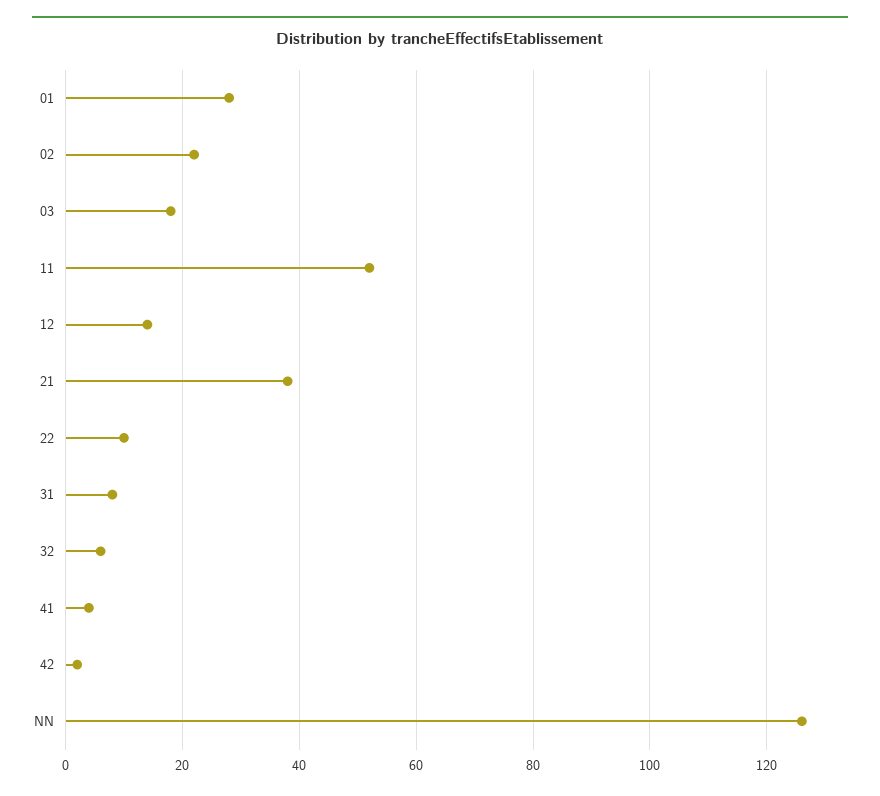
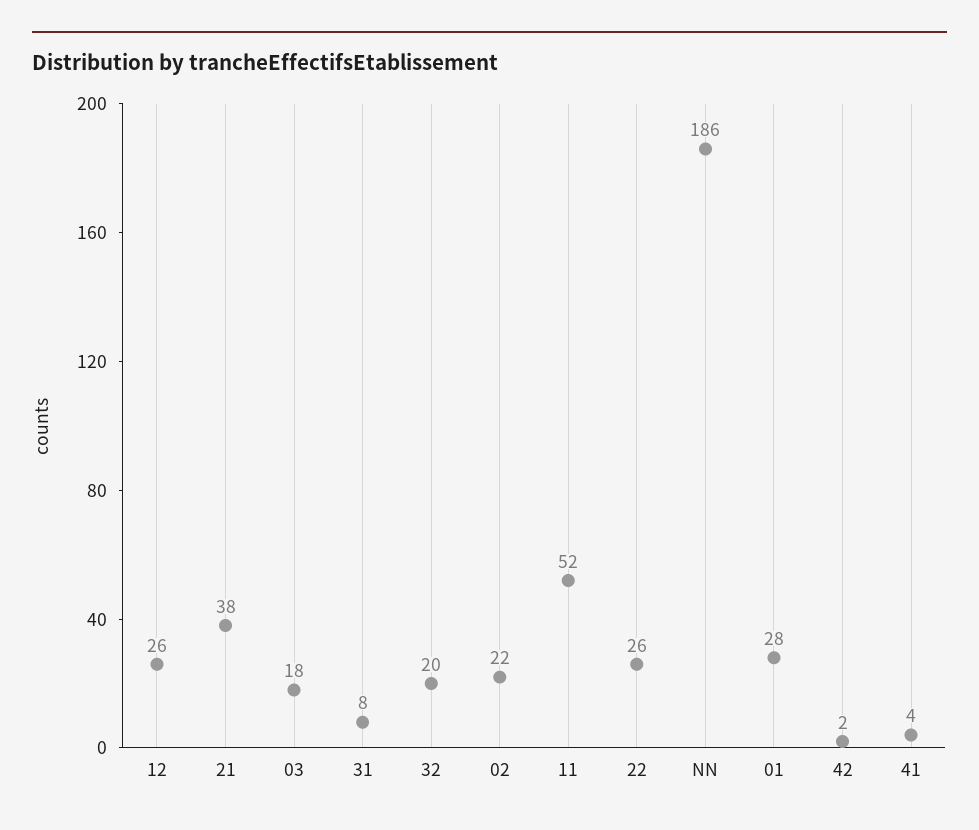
12: 15 -> 26
22: 10 -> 26
32: 5 -> 20
NN: 125 -> 186

